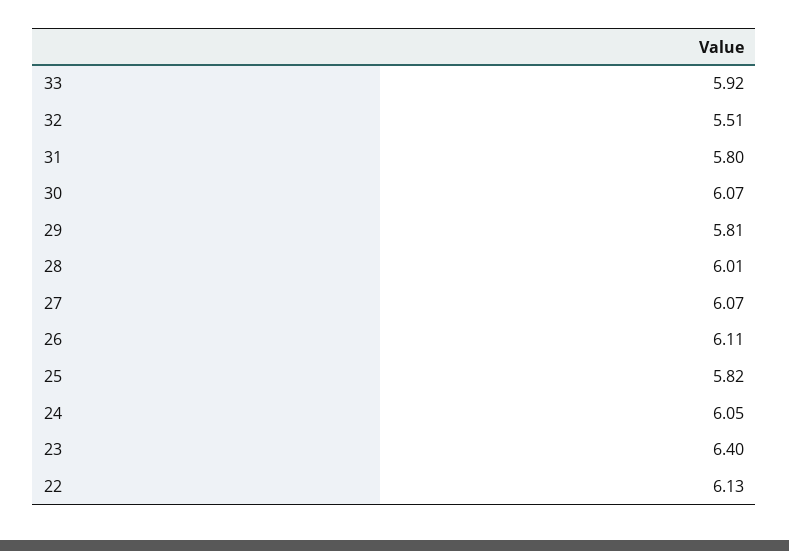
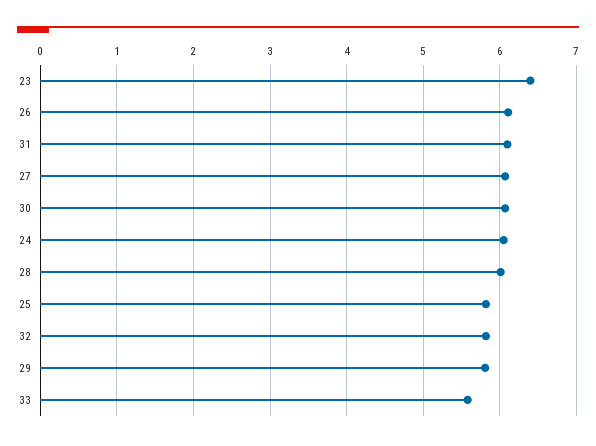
33: 5.92 -> 5.6
32: 5.51 -> 5.8
31: 5.8 -> 6.1
22: 6.13 -> none

